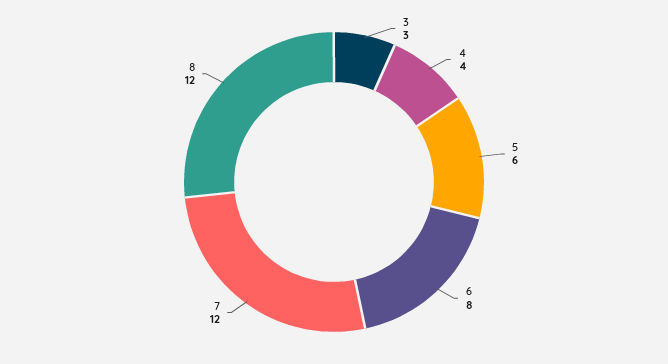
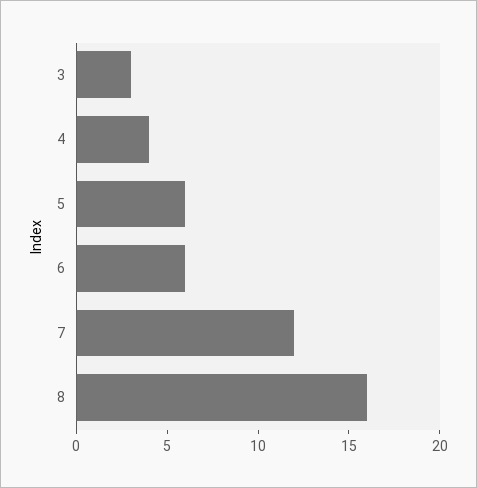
6: 8 -> 6
8: 12 -> 16

